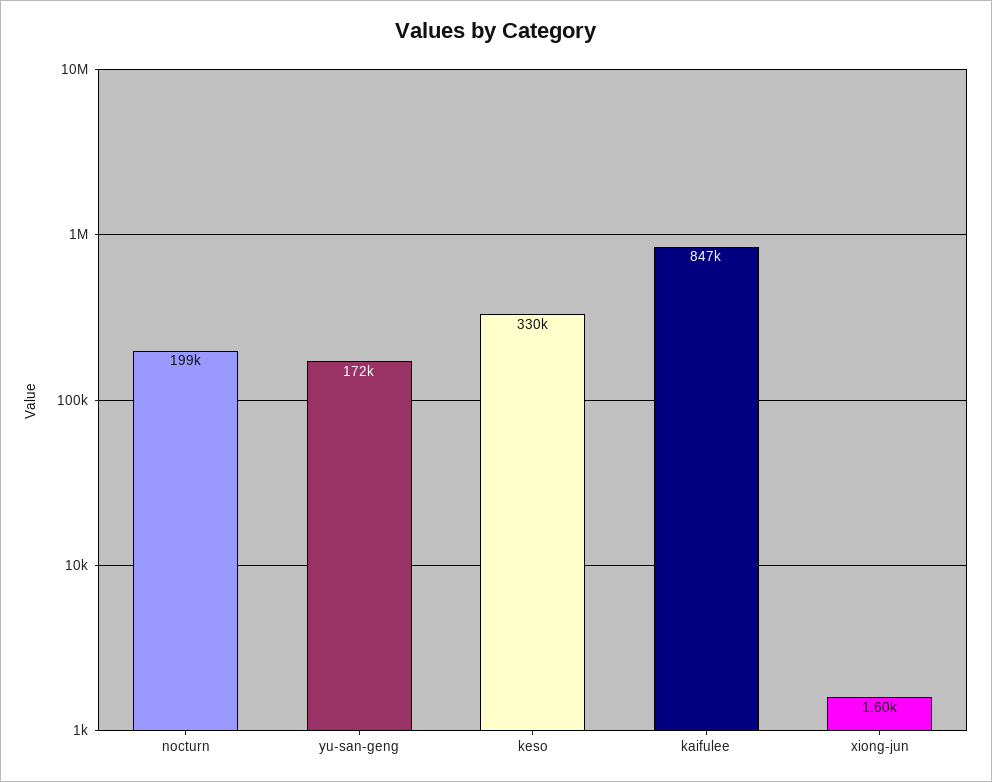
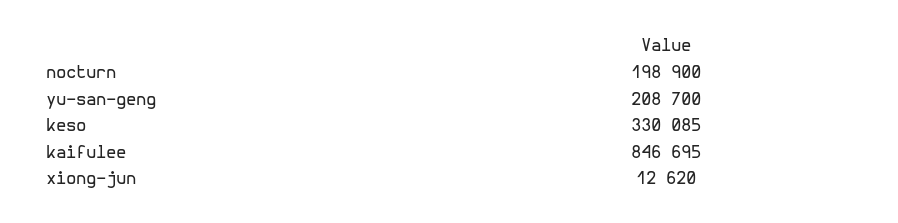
yu-san-geng: 172000 -> 208700
xiong-jun: 1600 -> 12620

